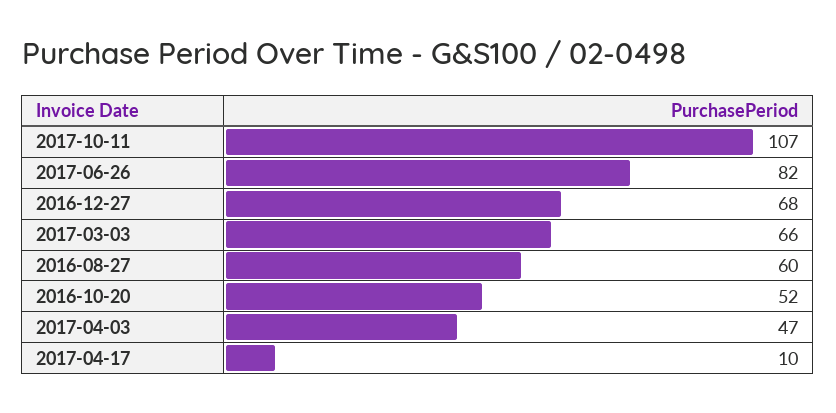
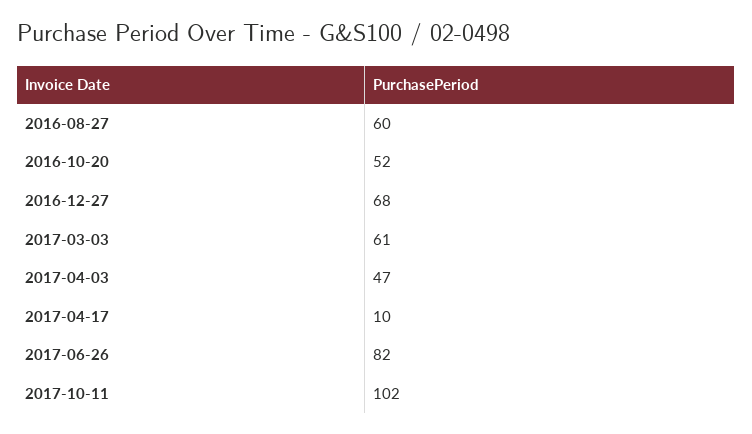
2017-10-11: 107 -> 102
2017-03-03: 66 -> 61

